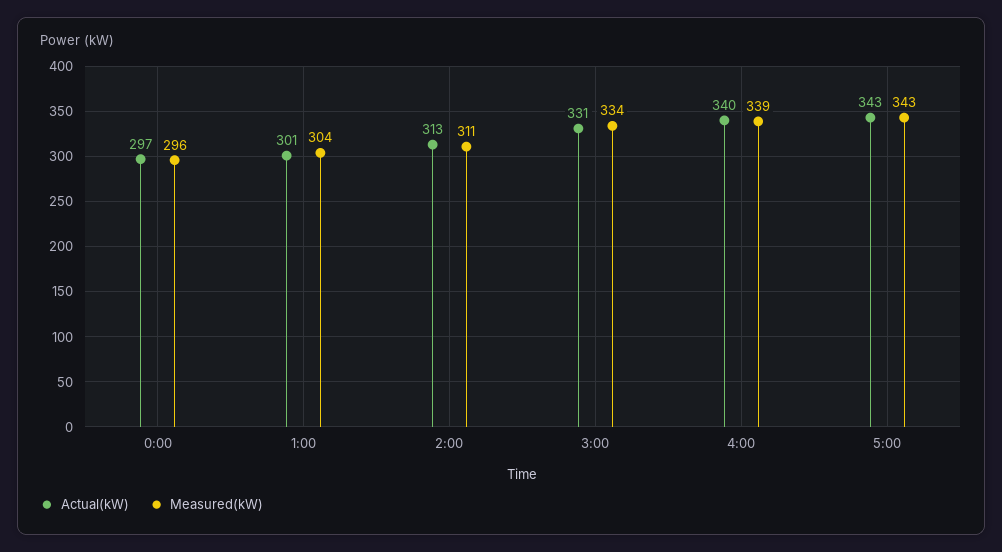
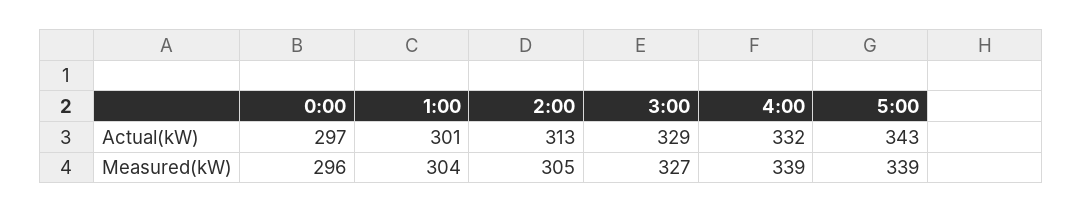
Measured(kW), 2:00: 311 -> 305
Actual(kW), 3:00: 331 -> 329
Measured(kW), 3:00: 334 -> 327
Actual(kW), 4:00: 340 -> 332
Measured(kW), 5:00: 343 -> 339

